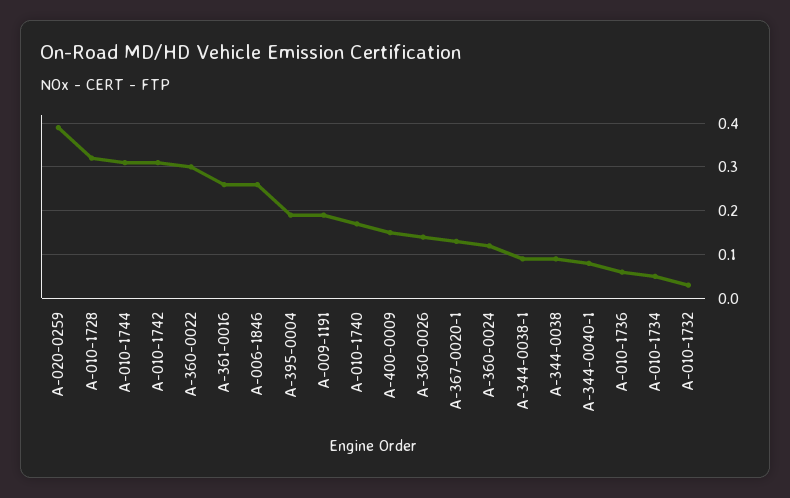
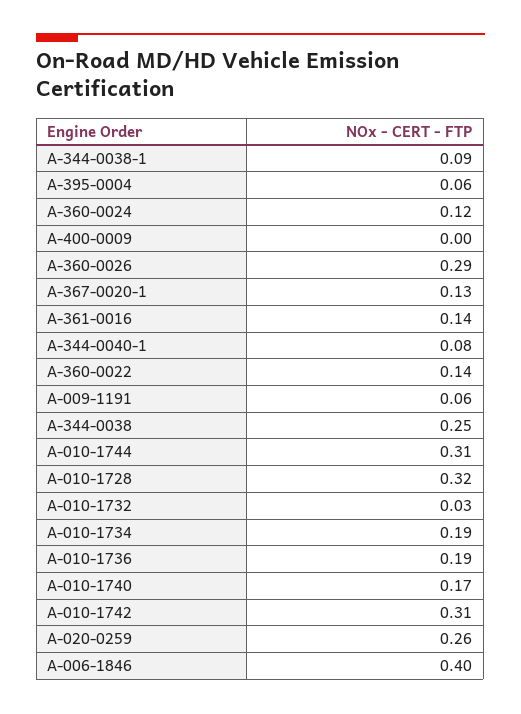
A-020-0259: 0.4 -> 0.26
A-360-0022: 0.3 -> 0.14
A-361-0016: 0.25 -> 0.14
A-006-1846: 0.25 -> 0.4
A-395-0004: 0.2 -> 0.06
A-009-1191: 0.2 -> 0.06
A-400-0009: 0.15 -> 0
A-360-0026: 0.15 -> 0.29
A-344-0038: 0.1 -> 0.25
A-010-1736: 0.05 -> 0.19
A-010-1734: 0.05 -> 0.19

